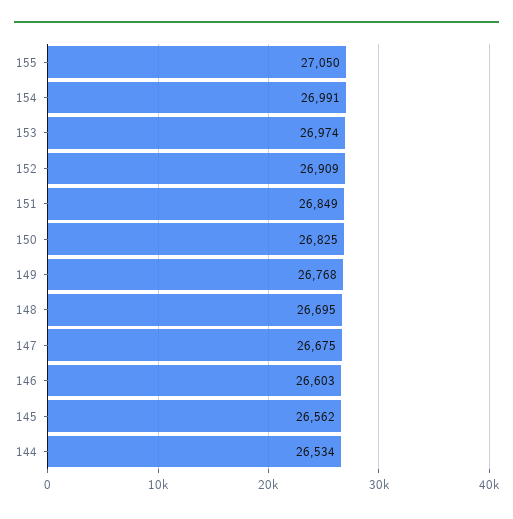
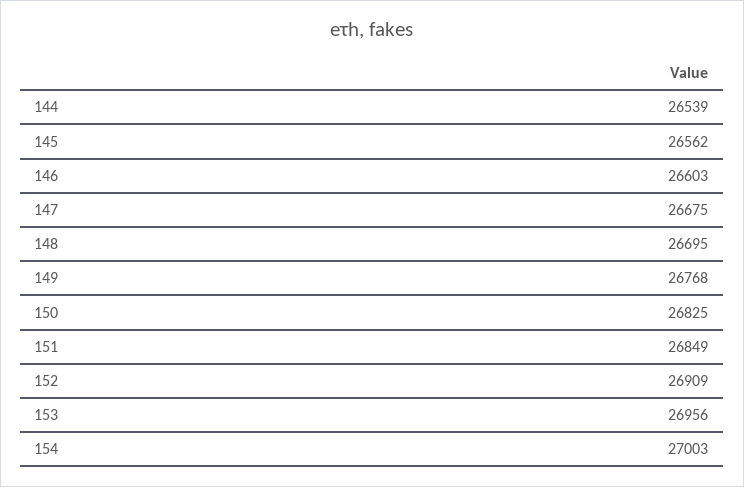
155: 27050 -> none
154: 26991 -> 27003
153: 26974 -> 26956
144: 26534 -> 26539

